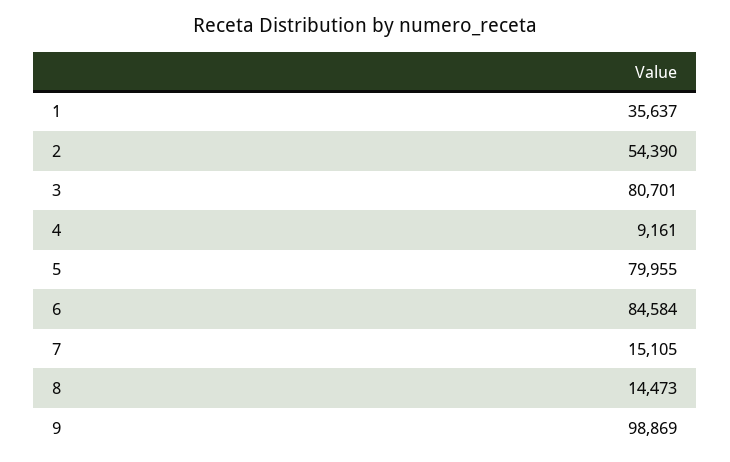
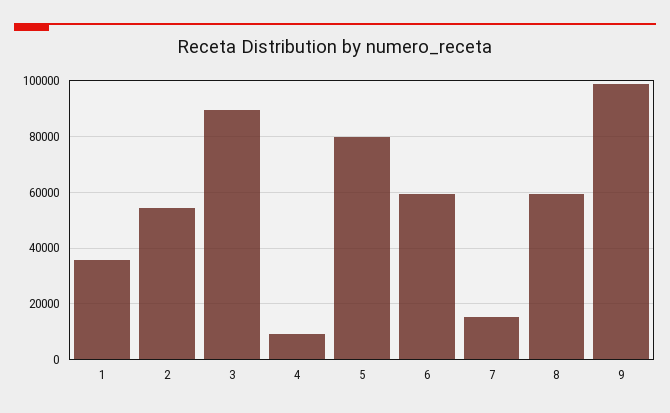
3: 80701 -> 90000
6: 84584 -> 60000
8: 14473 -> 60000

